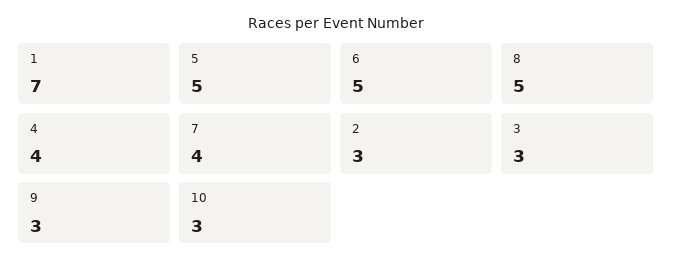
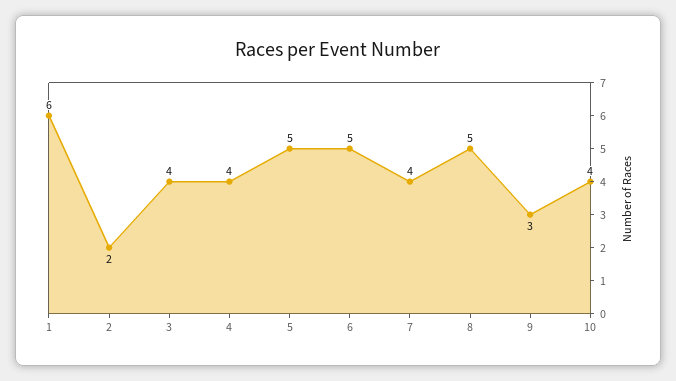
1: 7 -> 6
2: 3 -> 2
3: 3 -> 4
10: 3 -> 4

